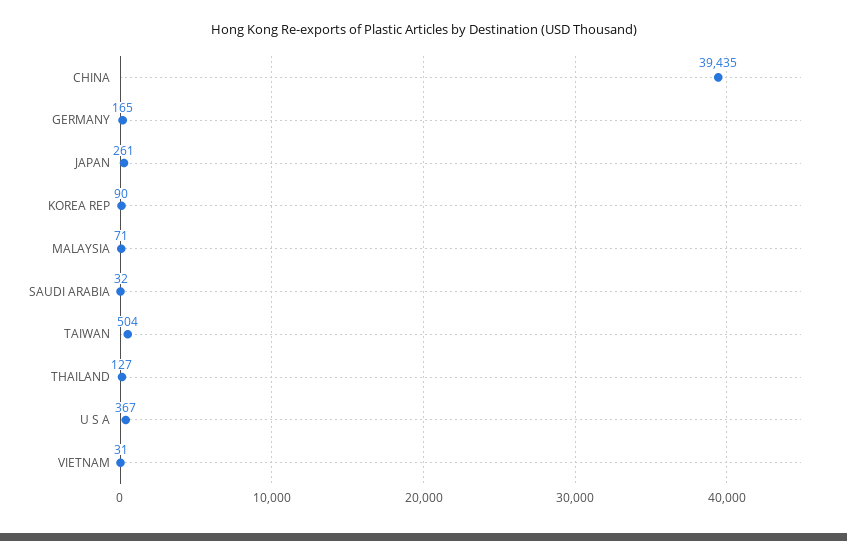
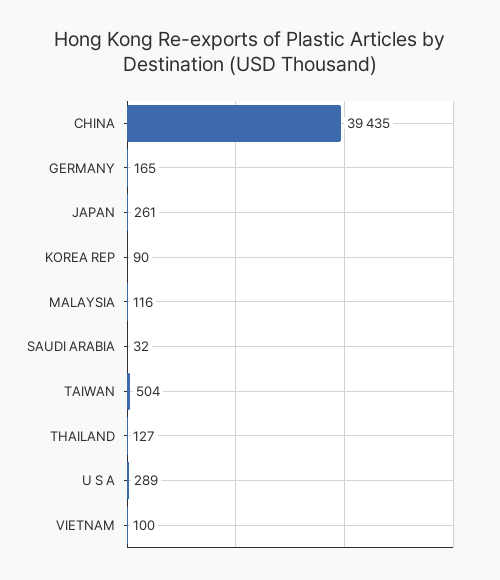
MALAYSIA: 71 -> 116
U S A: 367 -> 289
VIETNAM: 31 -> 100

